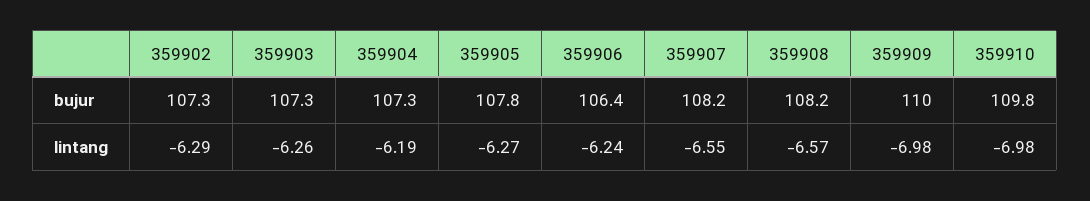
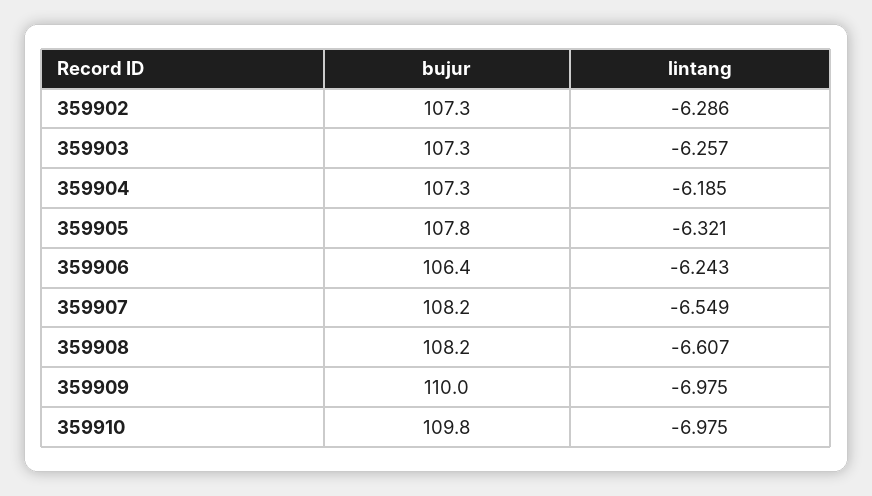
359905, lintang: -6.27 -> -6.321
359908, lintang: -6.57 -> -6.607

